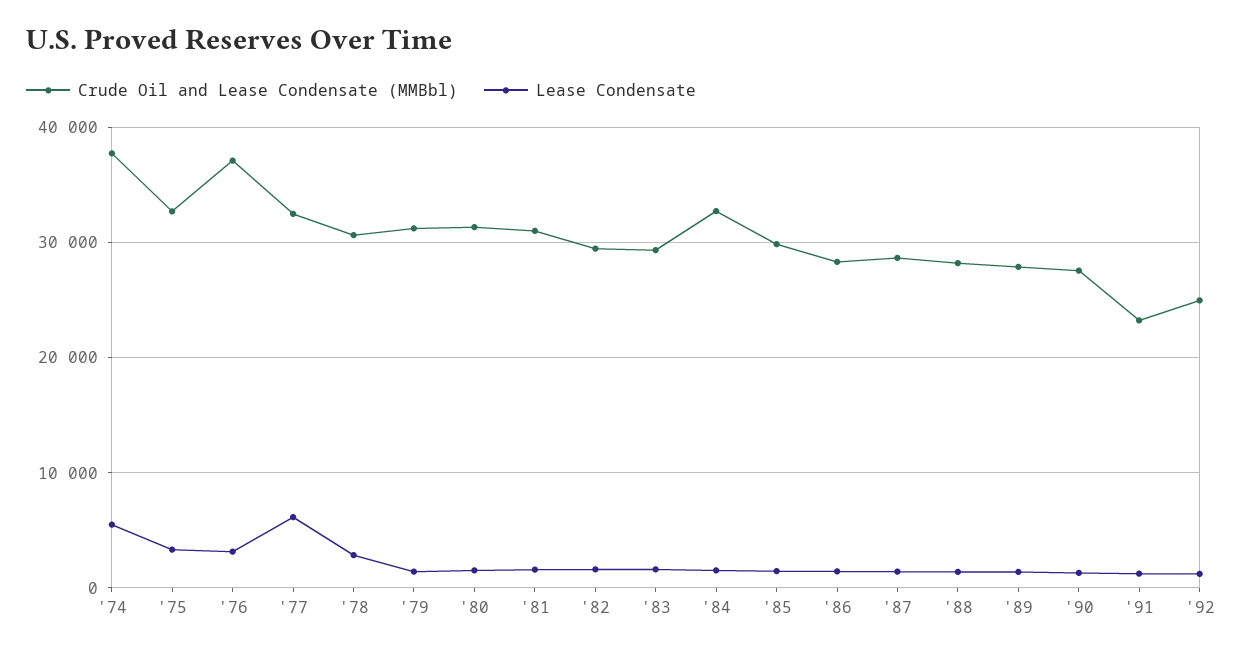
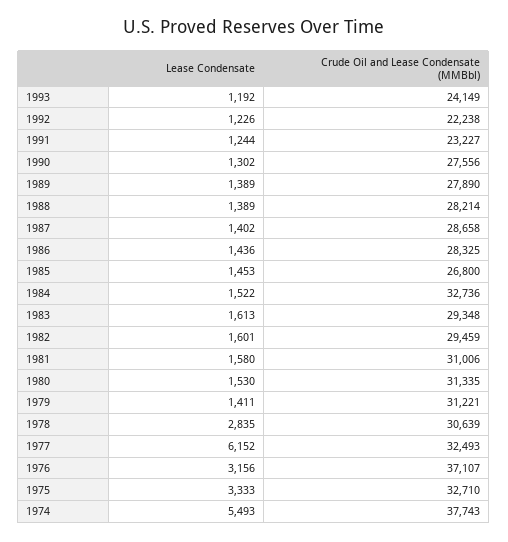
Crude Oil and Lease Condensate (MMBbl), '85: 30000 -> 26800
Crude Oil and Lease Condensate (MMBbl), '92: 25000 -> 22238
Lease Condensate, 1993: none -> 1192
Crude Oil and Lease Condensate (MMBbl), 1993: none -> 24149

